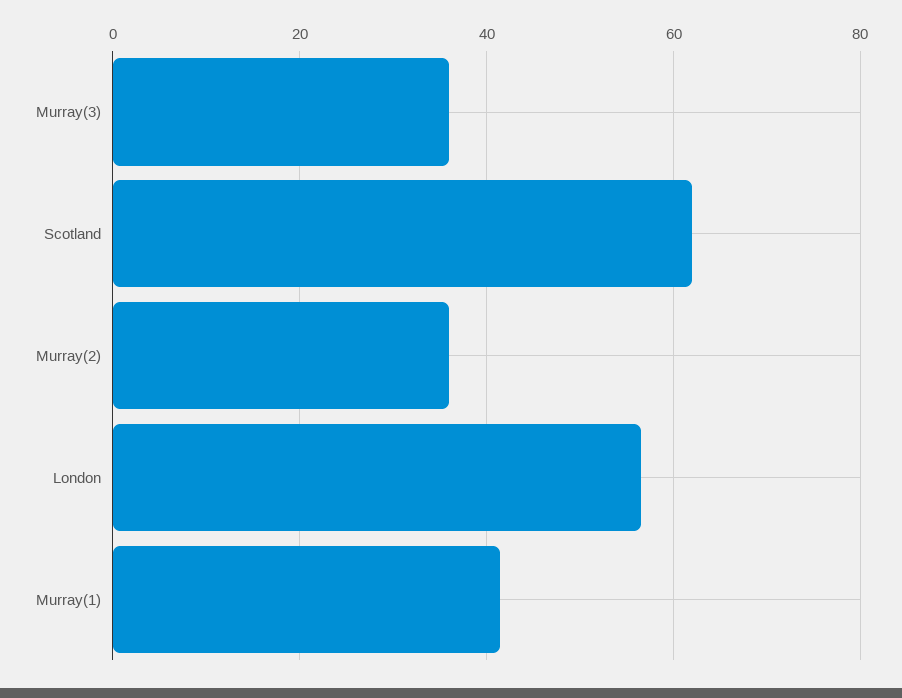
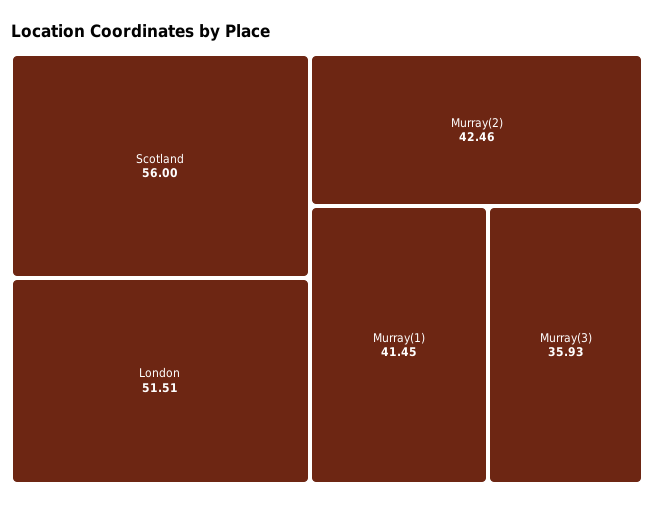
Scotland: 62 -> 56
Murray(2): 36 -> 42.46
London: 56 -> 51.51

